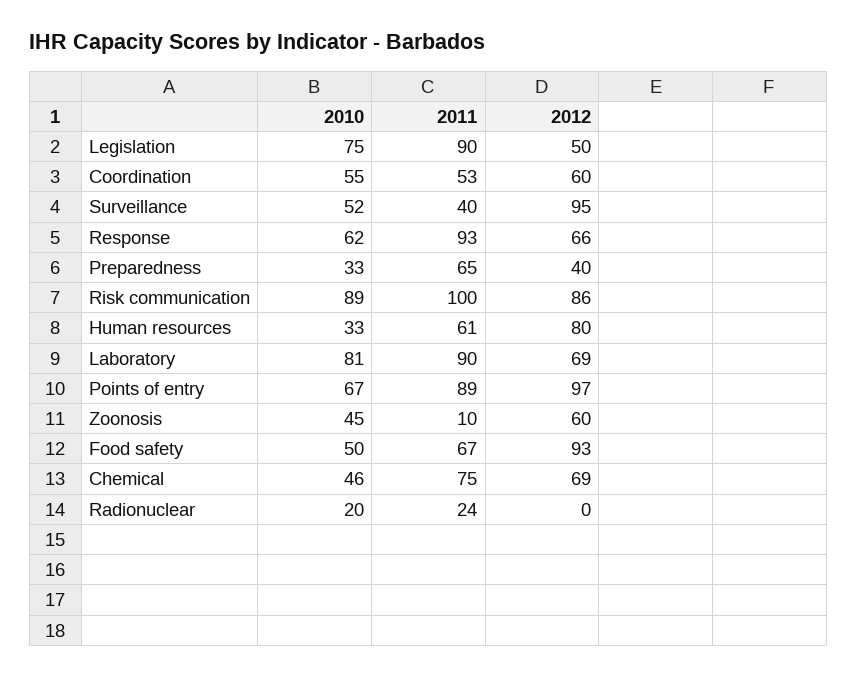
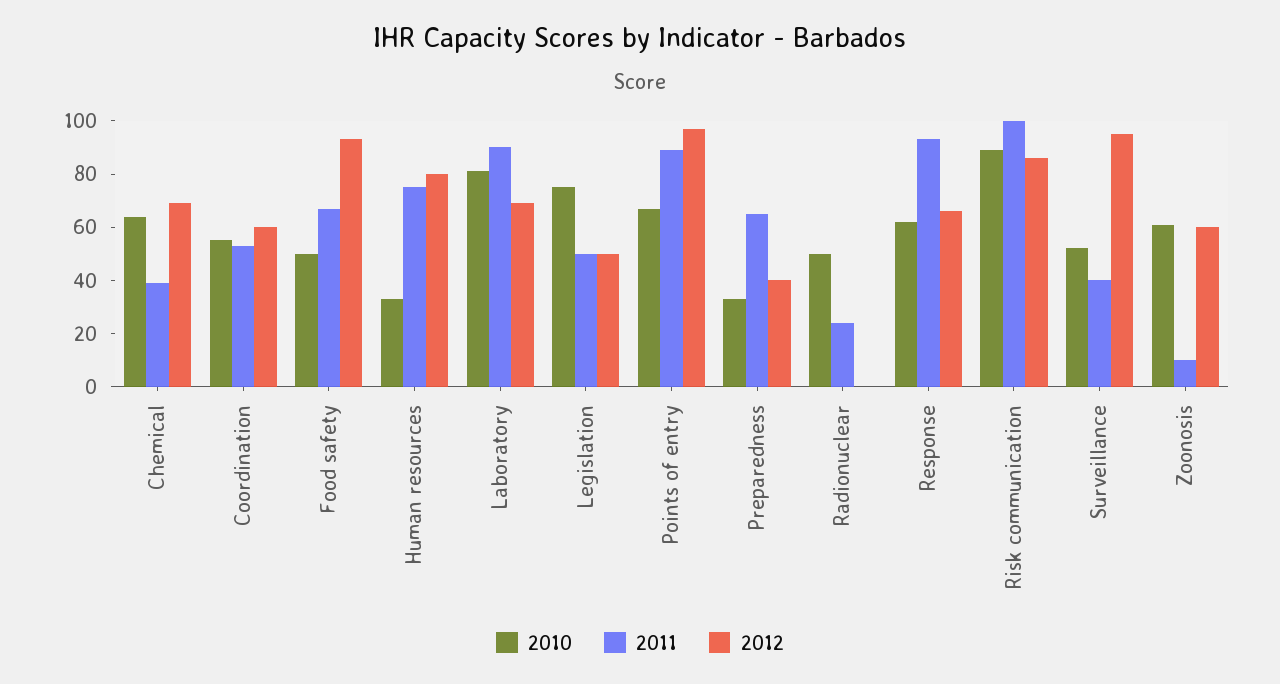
2011, Legislation: 90 -> 50
2011, Human resources: 61 -> 75
2010, Zoonosis: 45 -> 60
2010, Chemical: 46 -> 65
2011, Chemical: 75 -> 40
2010, Radionuclear: 20 -> 50

